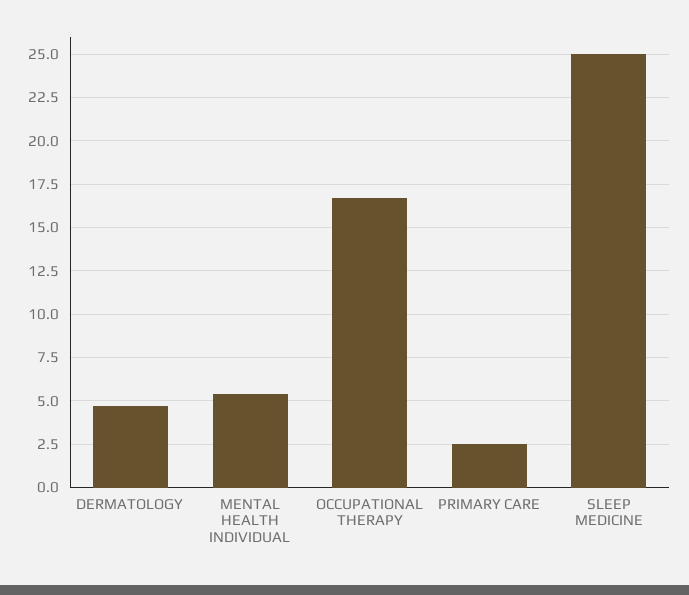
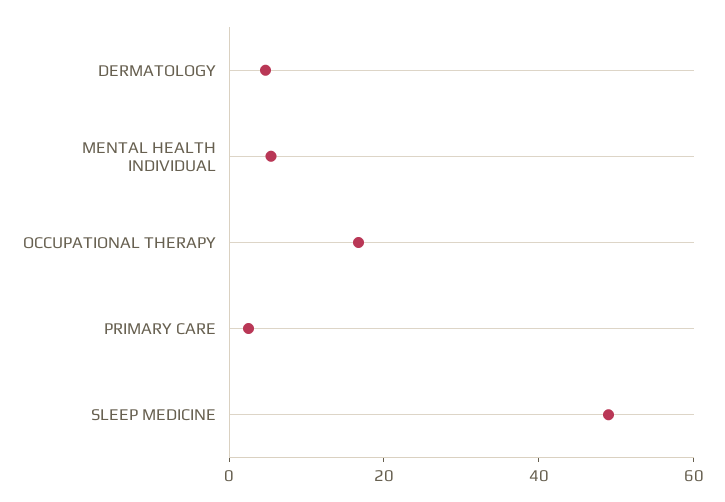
SLEEP MEDICINE: 25 -> 50

